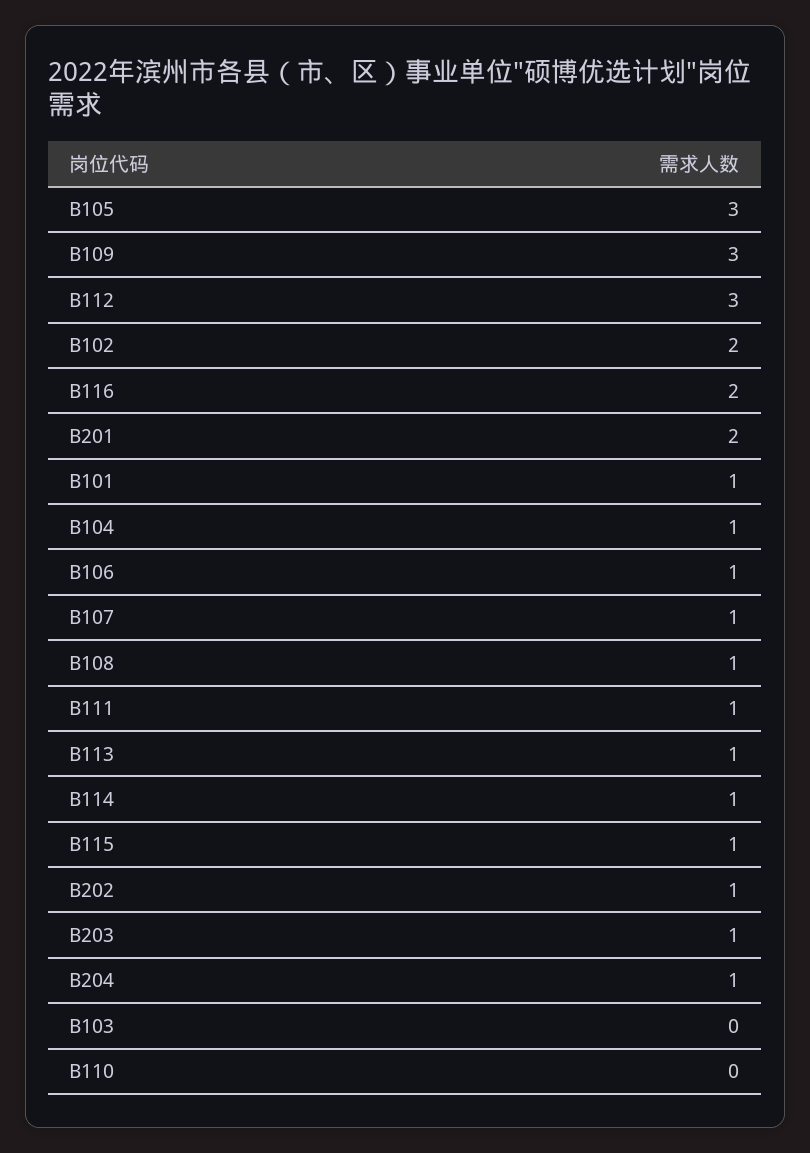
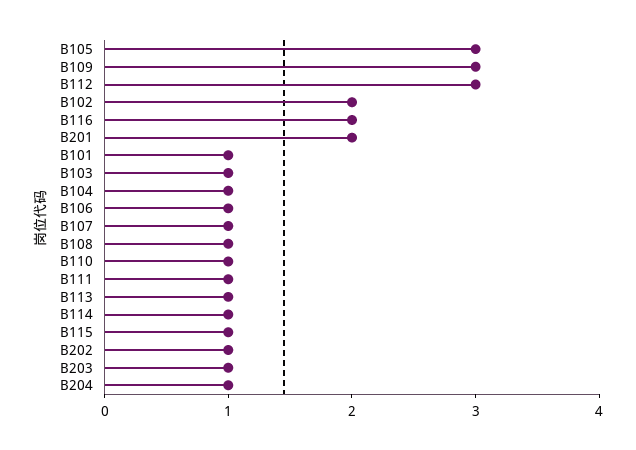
B103: 0 -> 1
B110: 0 -> 1

